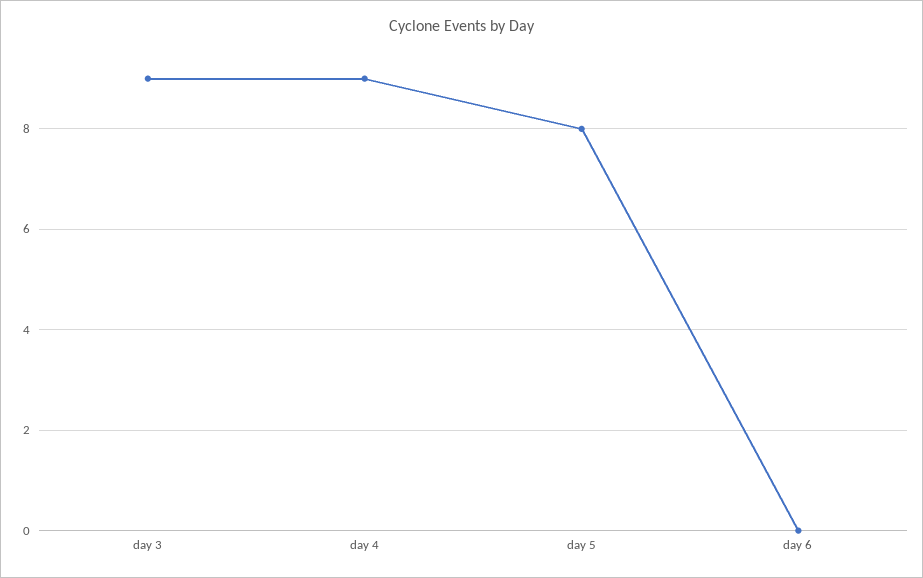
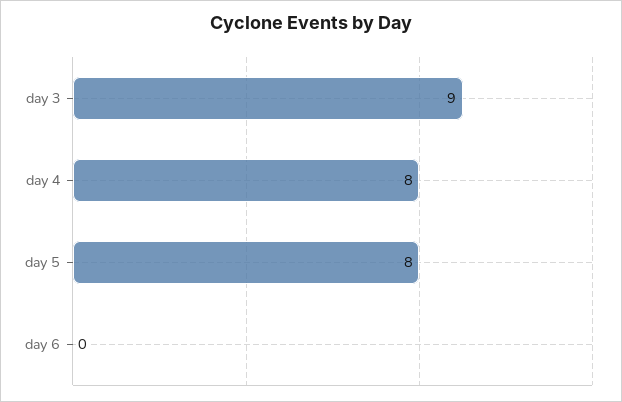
day 4: 9 -> 8

